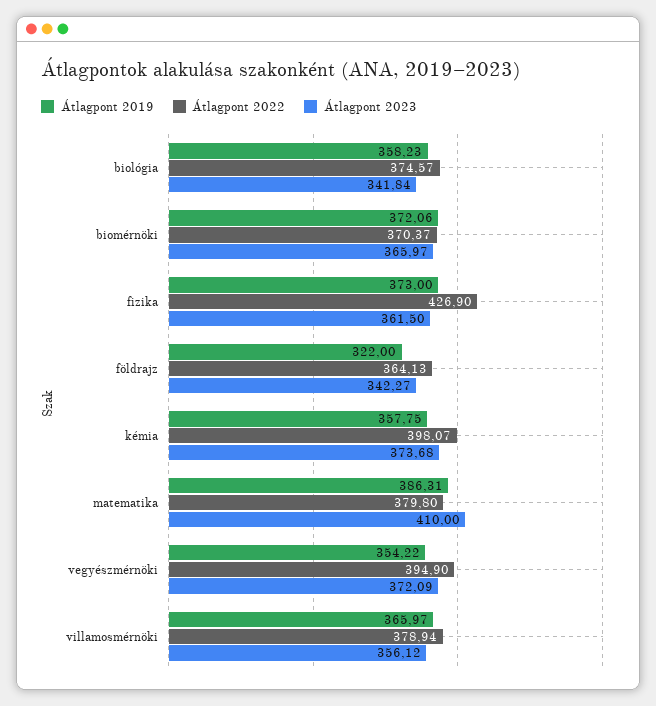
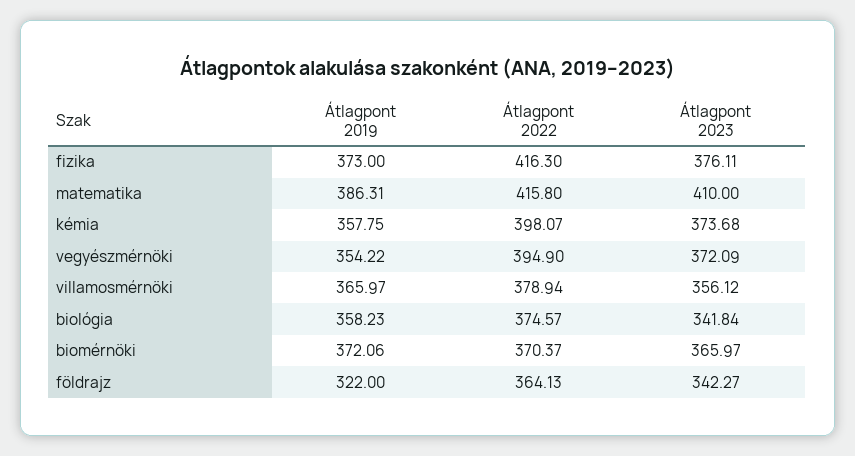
Átlagpont 2022, fizika: 426.9 -> 416.3
Átlagpont 2023, fizika: 361.5 -> 376.11
Átlagpont 2022, matematika: 379.8 -> 415.8

